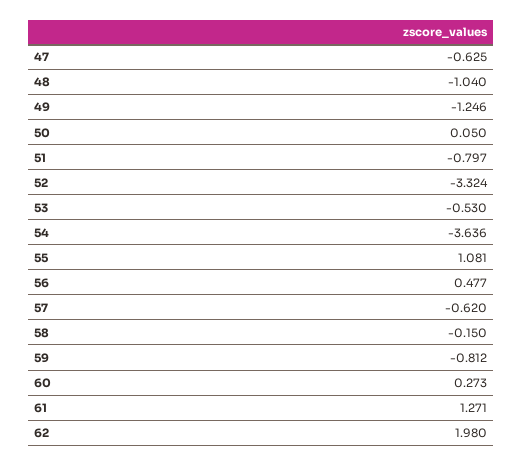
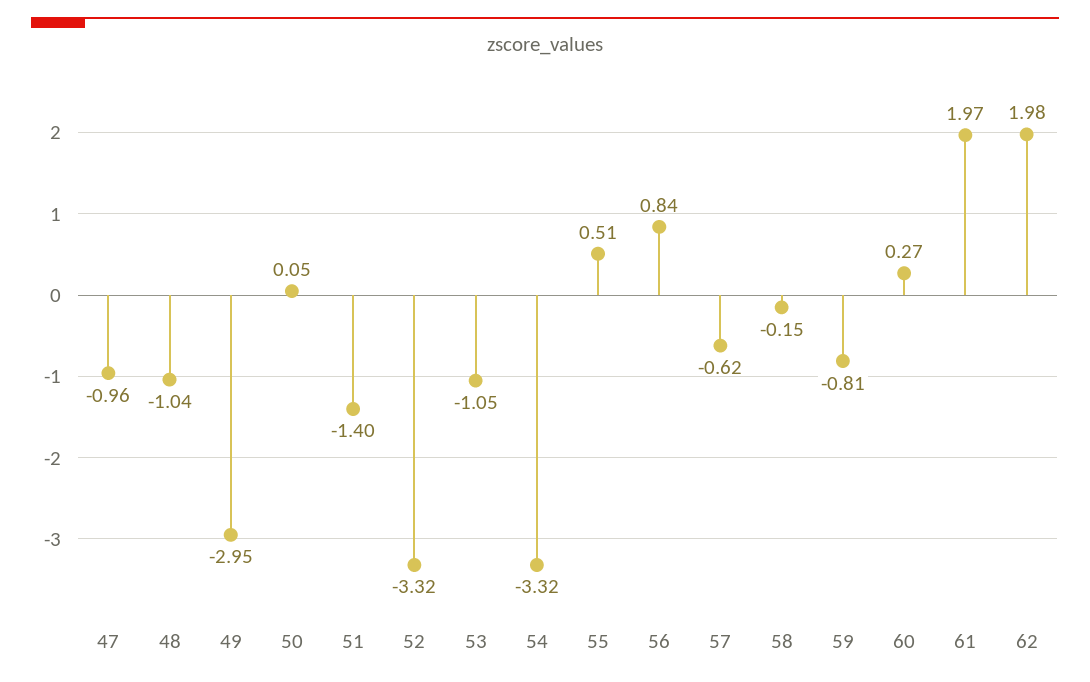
47: -0.625 -> -0.96
49: -1.246 -> -2.95
51: -0.797 -> -1.4
53: -0.53 -> -1.05
54: -3.636 -> -3.32
55: 1.081 -> 0.51
56: 0.477 -> 0.84
61: 1.271 -> 1.97

